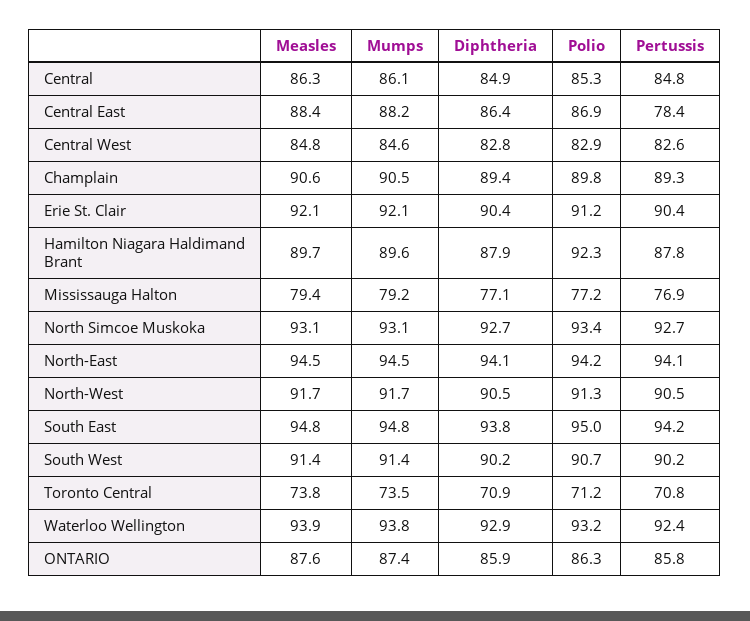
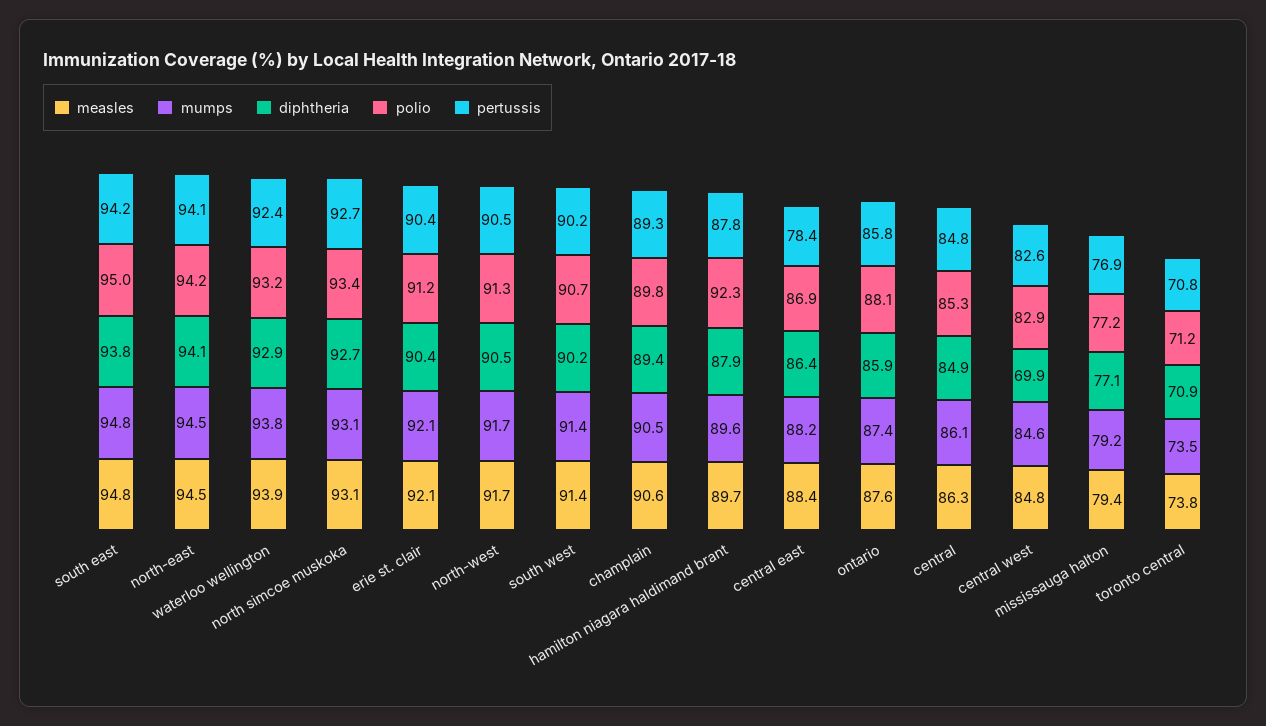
Diphtheria, Central West: 82.8 -> 69.9
Polio, ONTARIO: 86.3 -> 88.1

